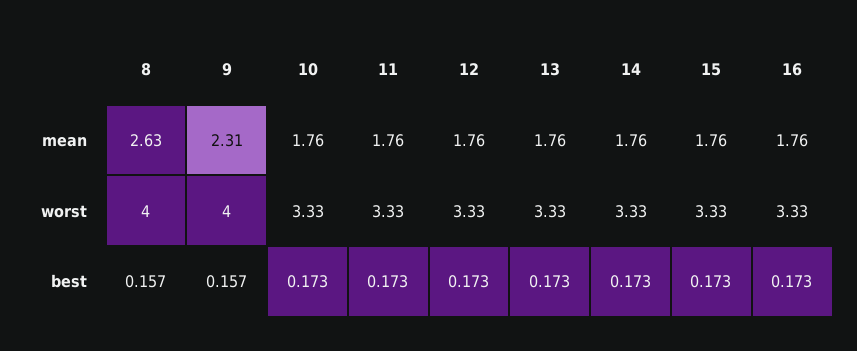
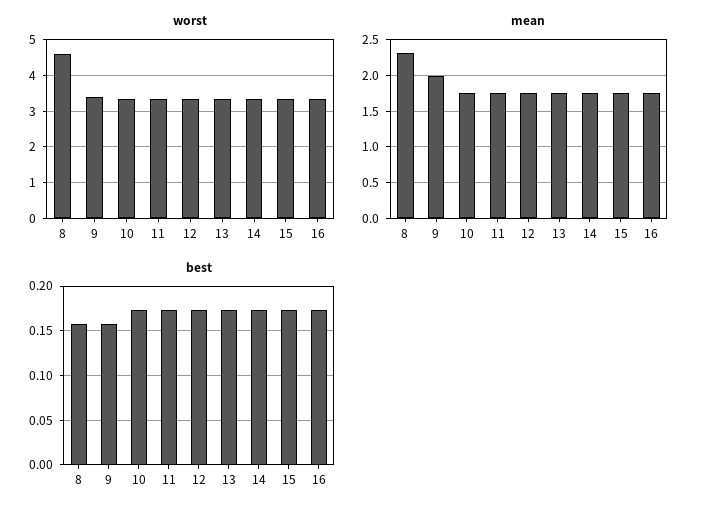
mean, 8: 2.63 -> 2.3
mean, 9: 2.31 -> 2
worst, 8: 4 -> 4.6
worst, 9: 4 -> 3.4

